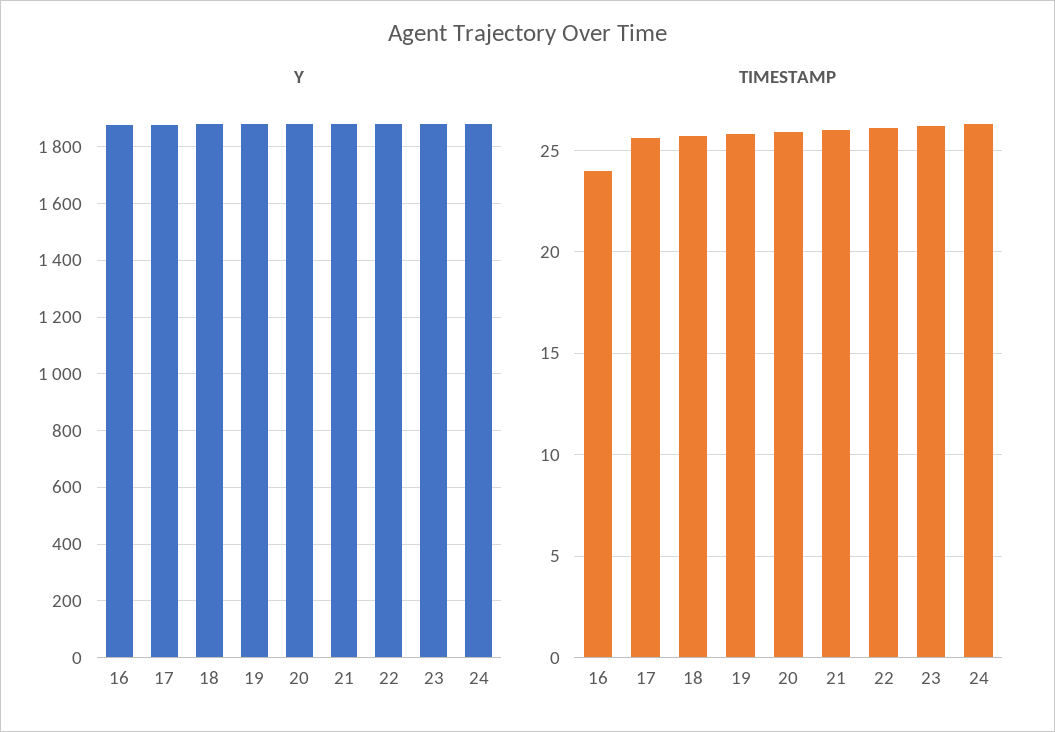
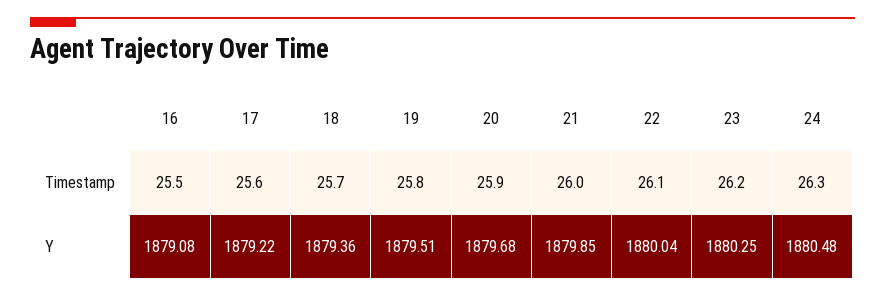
TIMESTAMP, 16: 24 -> 25.5

